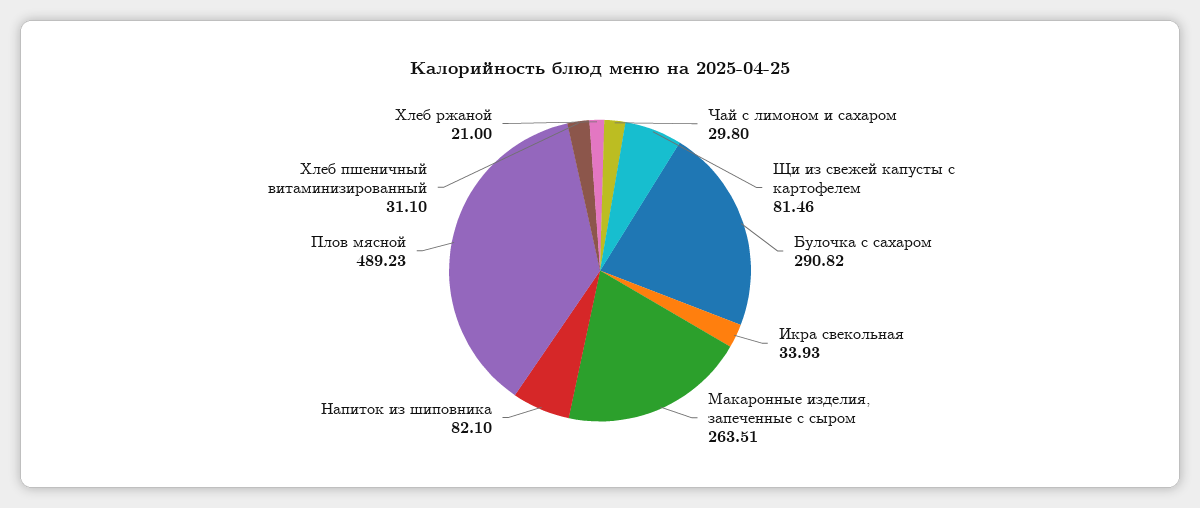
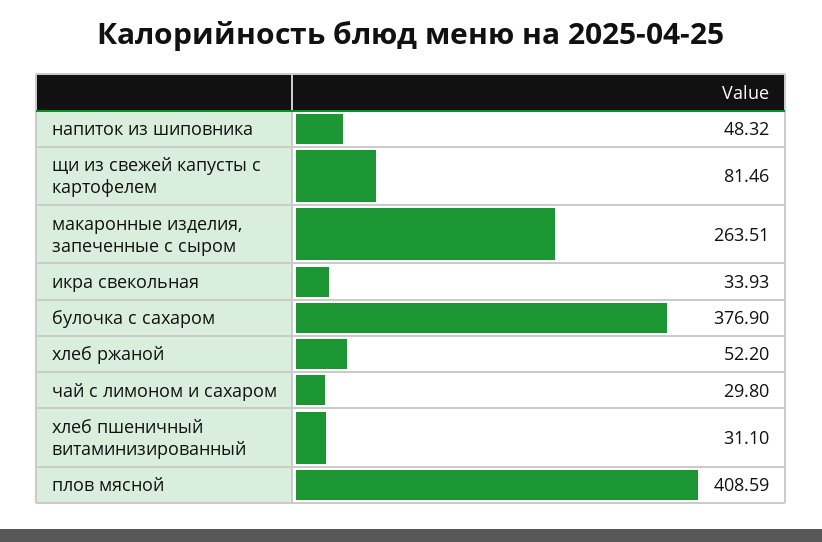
Булочка с сахаром: 290.82 -> 376.9
Напиток из шиповника: 82.1 -> 48.32
Плов мясной: 489.23 -> 408.59
Хлеб ржаной: 21 -> 52.2

